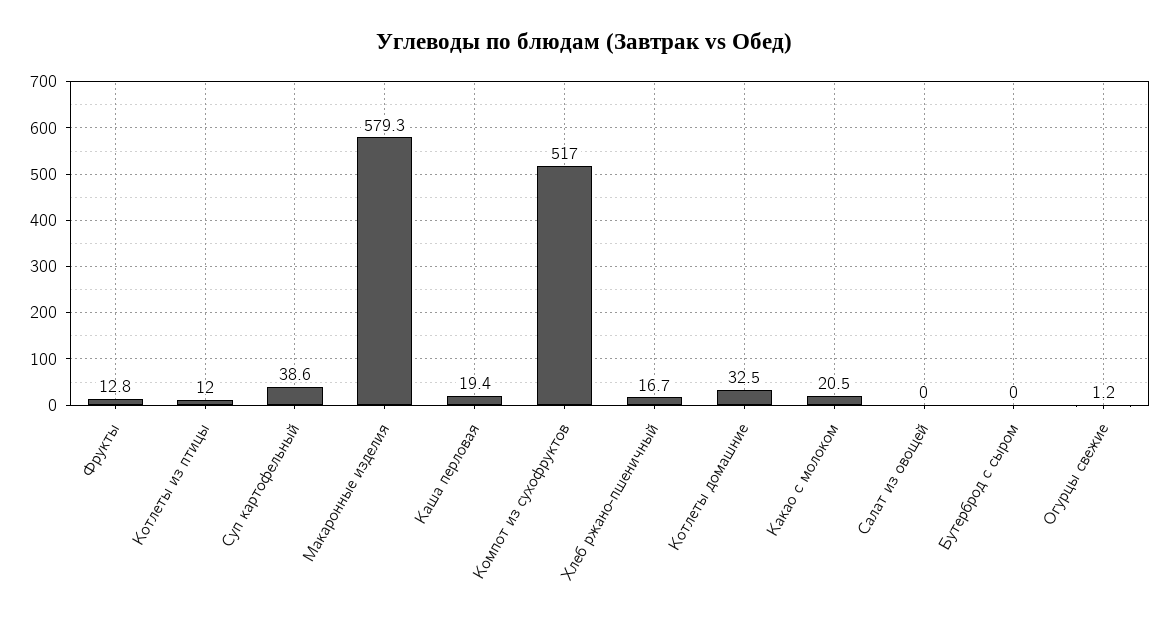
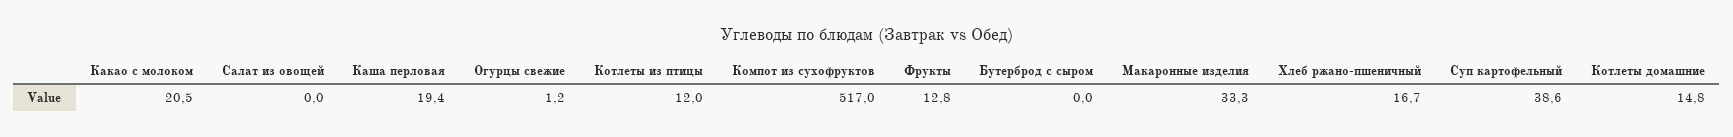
Макаронные изделия: 579.3 -> 33.3
Котлеты домашние: 32.5 -> 14.8

